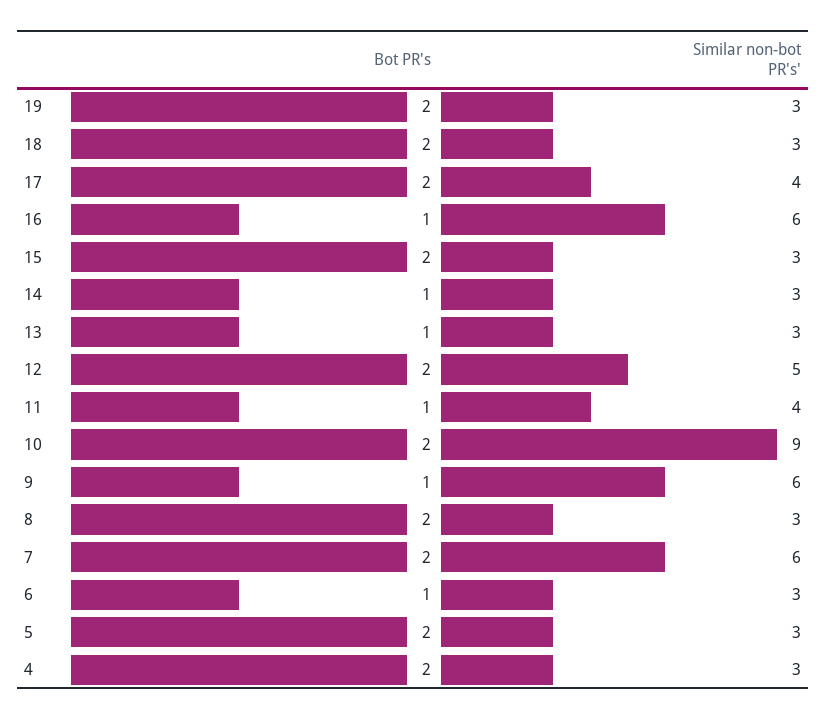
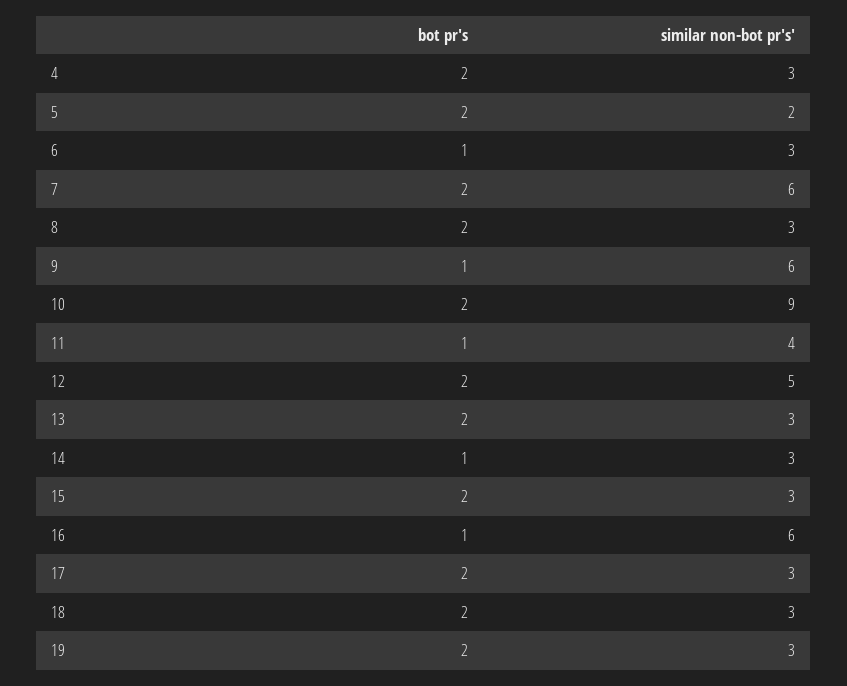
Similar non-bot PR's', 17: 4 -> 3
Bot PR's, 13: 1 -> 2
Similar non-bot PR's', 5: 3 -> 2

